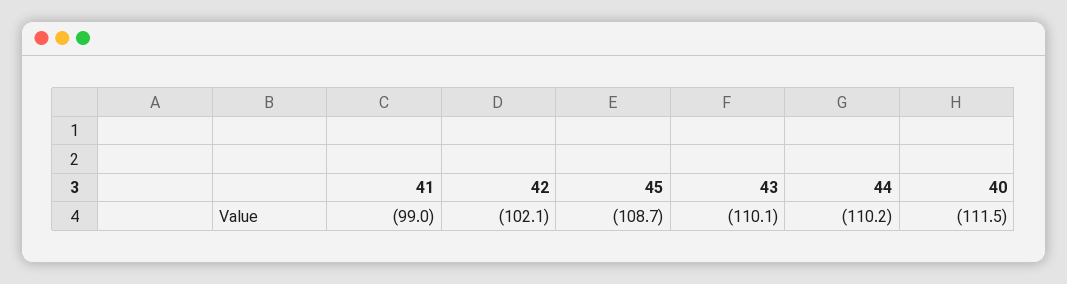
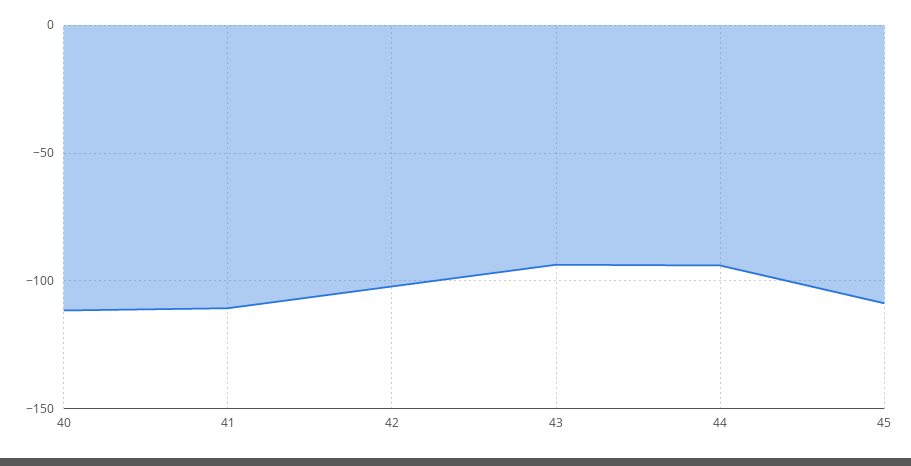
41: -99 -> -110
43: -110.1 -> -95
44: -110.2 -> -95

